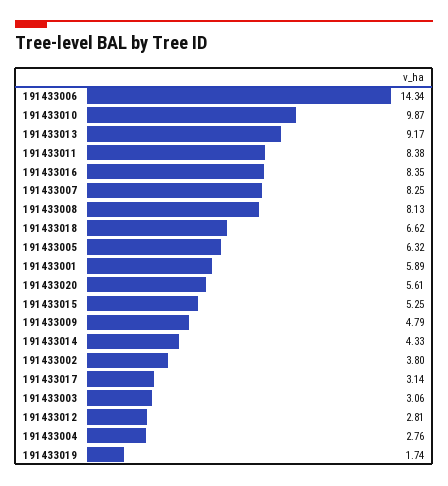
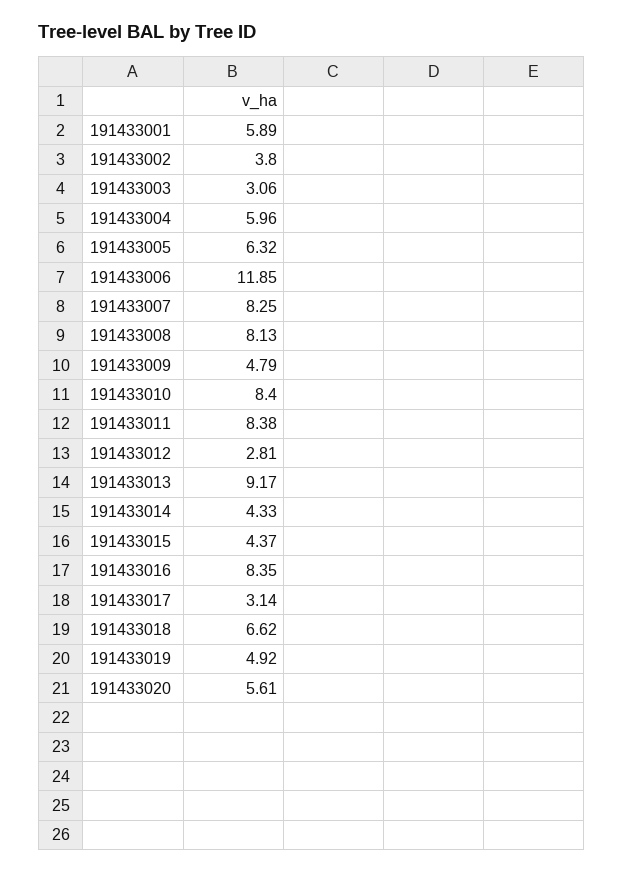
191433006: 14.34 -> 11.85
191433010: 9.87 -> 8.4
191433015: 5.25 -> 4.37
191433004: 2.76 -> 5.96
191433019: 1.74 -> 4.92

